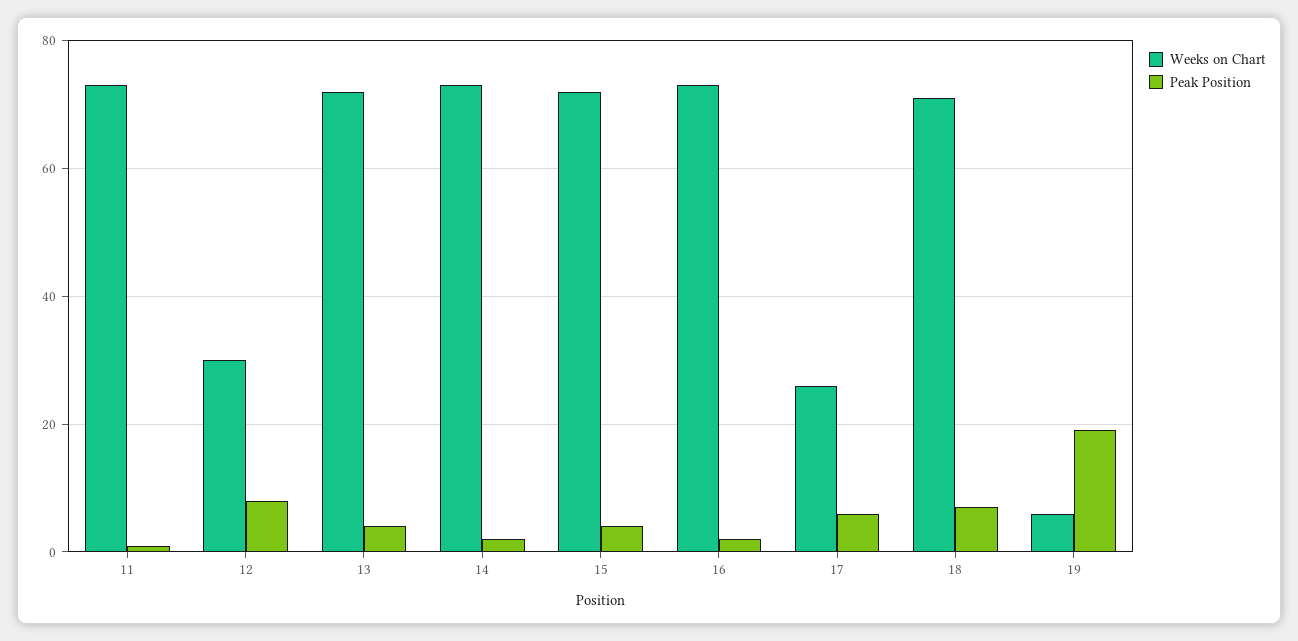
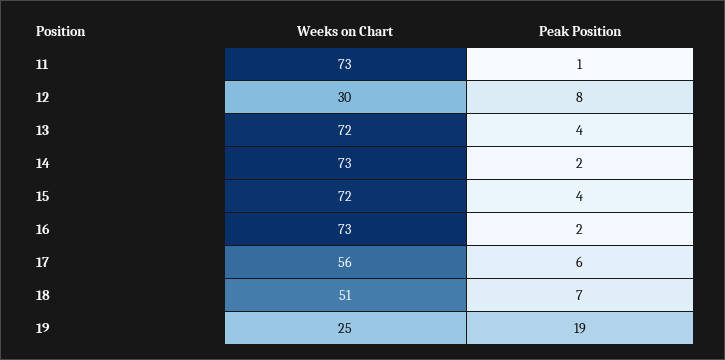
Weeks on Chart, 17: 25 -> 56
Weeks on Chart, 18: 70 -> 51
Weeks on Chart, 19: 5 -> 25

